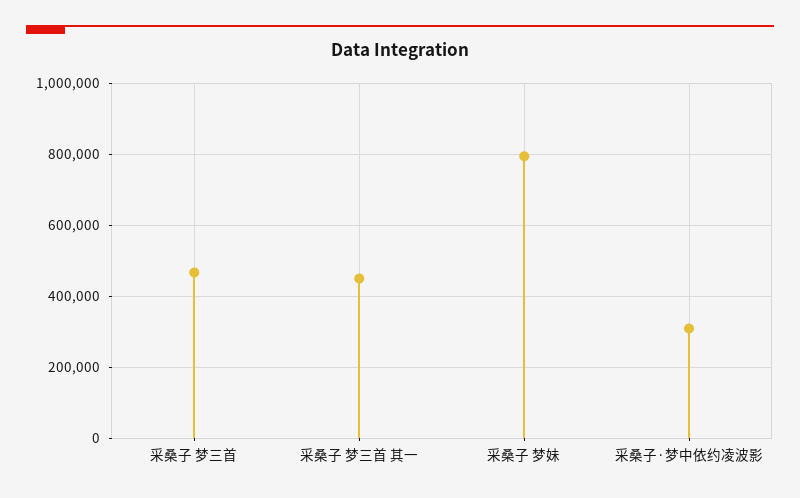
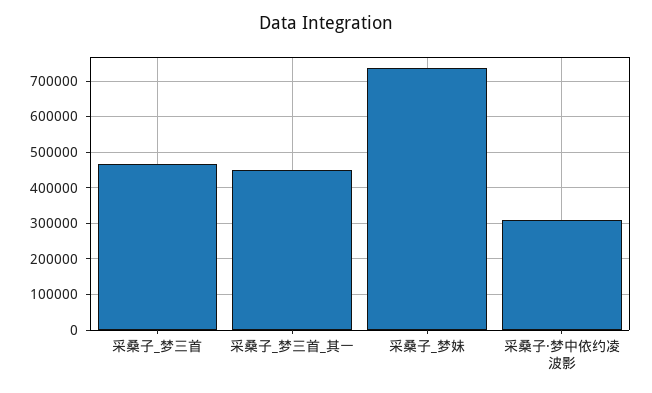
采桑子 梦妹: 800000 -> 740000

